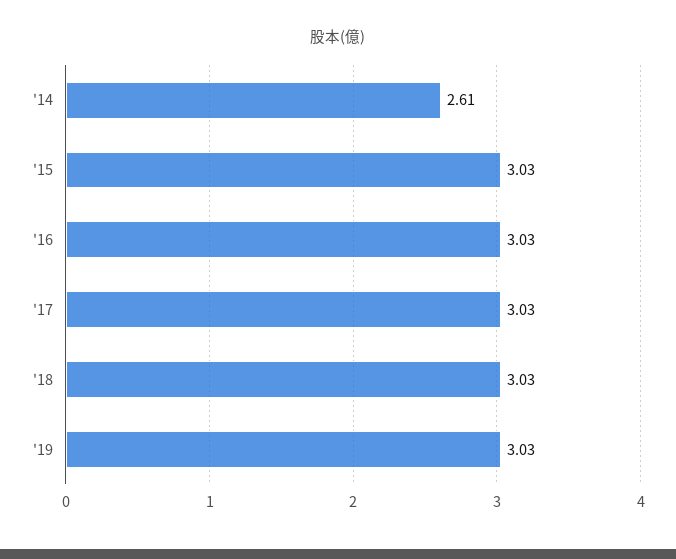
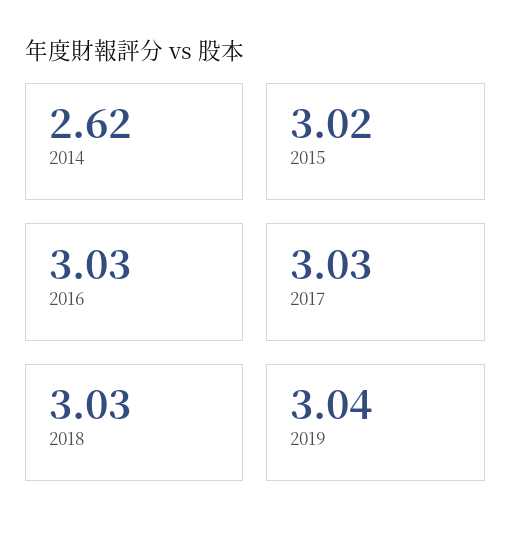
'14: 2.61 -> 2.62
'15: 3.03 -> 3.02
'19: 3.03 -> 3.04

